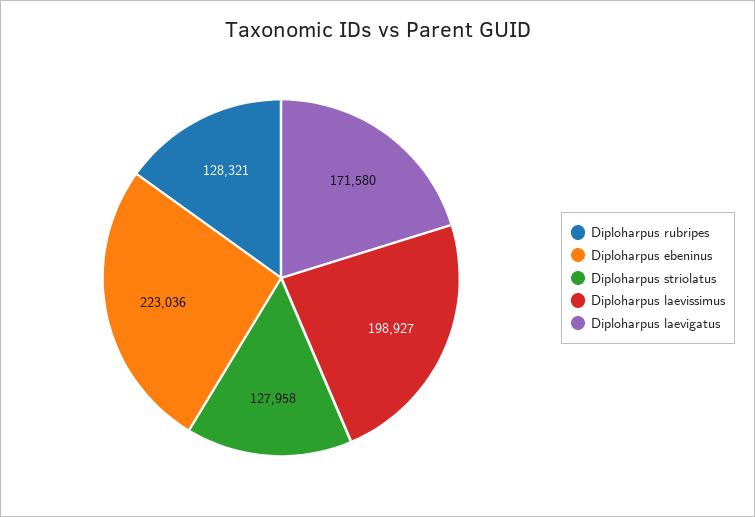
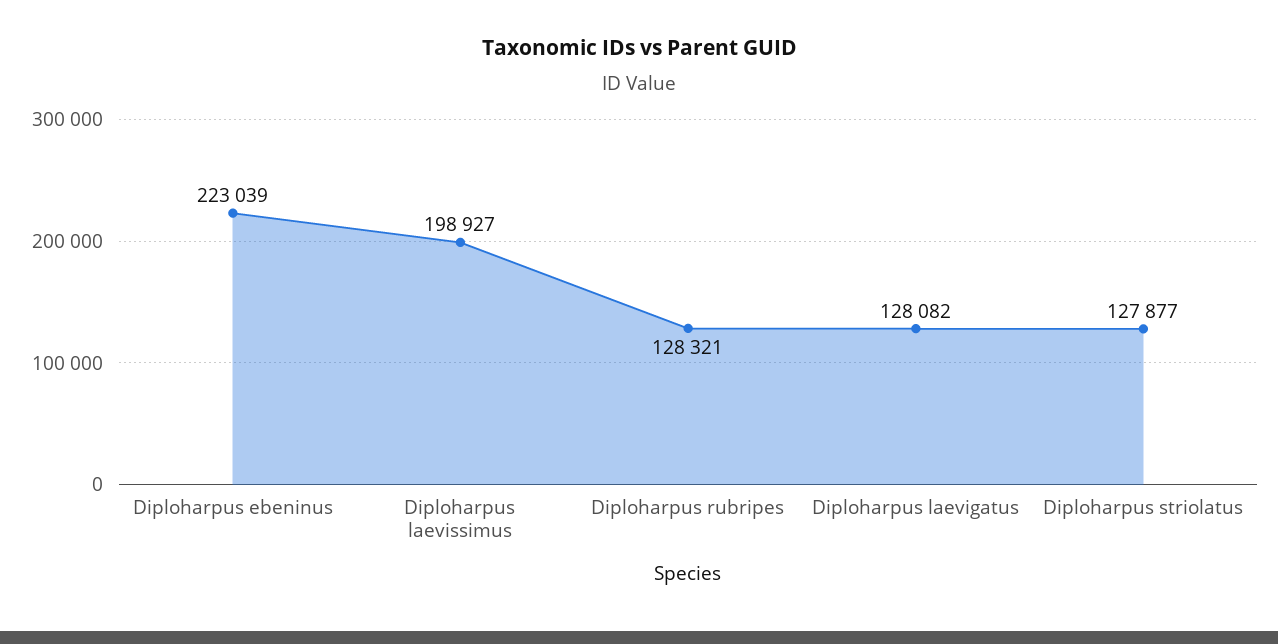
Diploharpus ebeninus: 223036 -> 223039
Diploharpus striolatus: 127958 -> 127877
Diploharpus laevigatus: 171580 -> 128082

